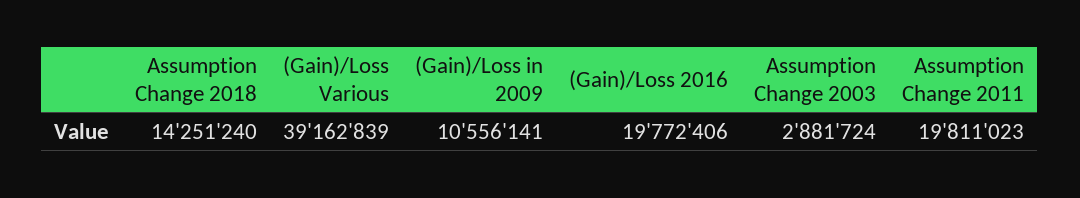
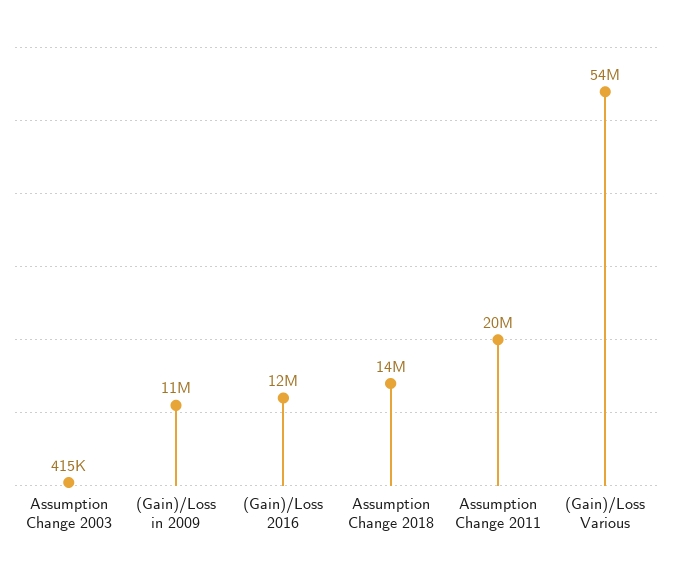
(Gain)/Loss Various: 39162839 -> 54000000
(Gain)/Loss 2016: 19772406 -> 12000000
Assumption Change 2003: 2881724 -> 415000

